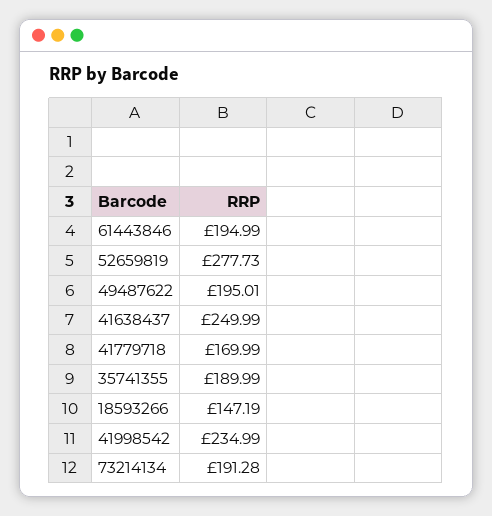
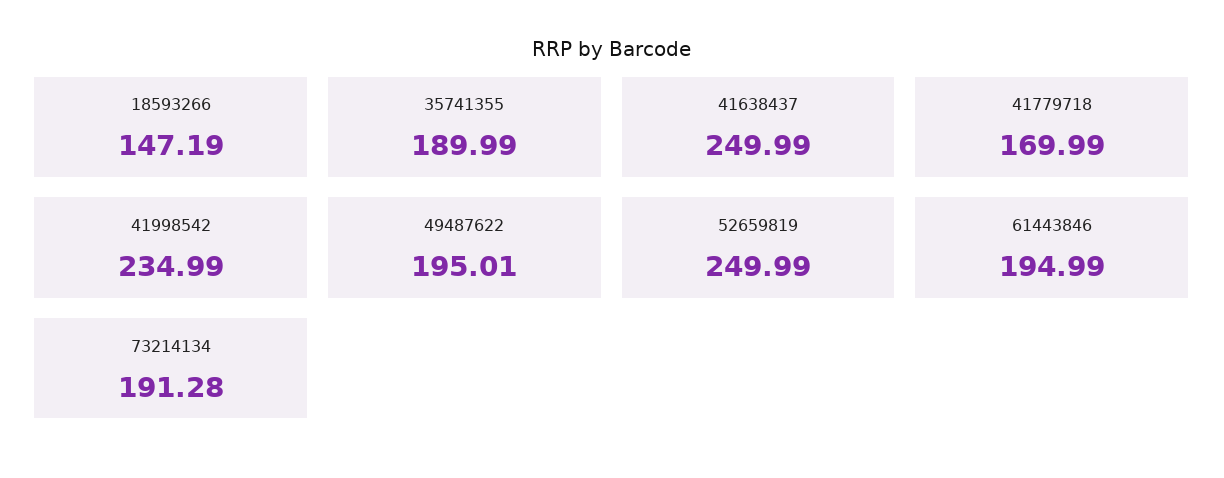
52659819: 277.73 -> 249.99

